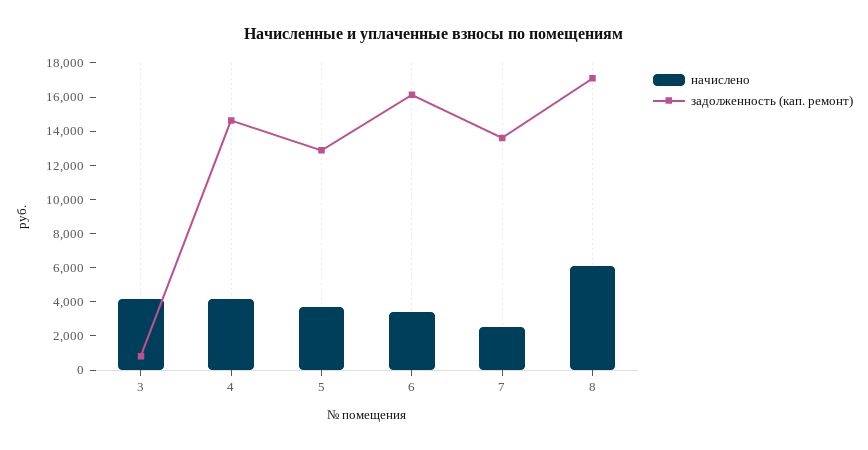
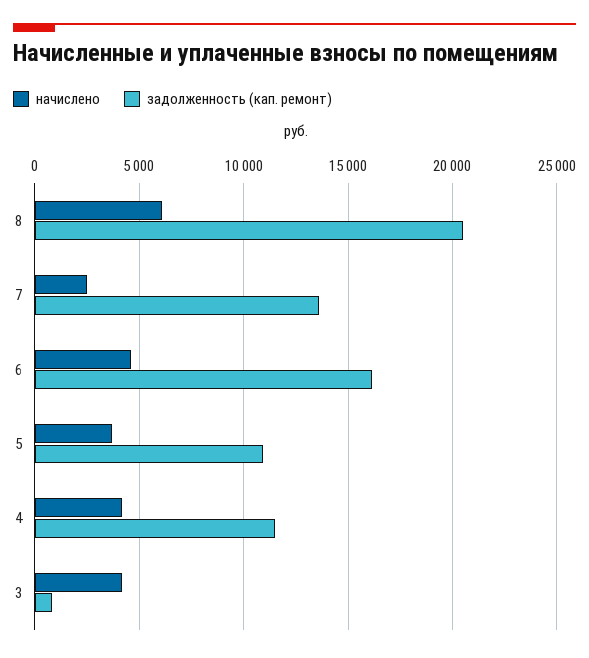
задолженность (кап. ремонт), 4: 14500 -> 11500
задолженность (кап. ремонт), 5: 13000 -> 11000
начислено, 6: 3500 -> 4500
задолженность (кап. ремонт), 8: 17000 -> 20500

